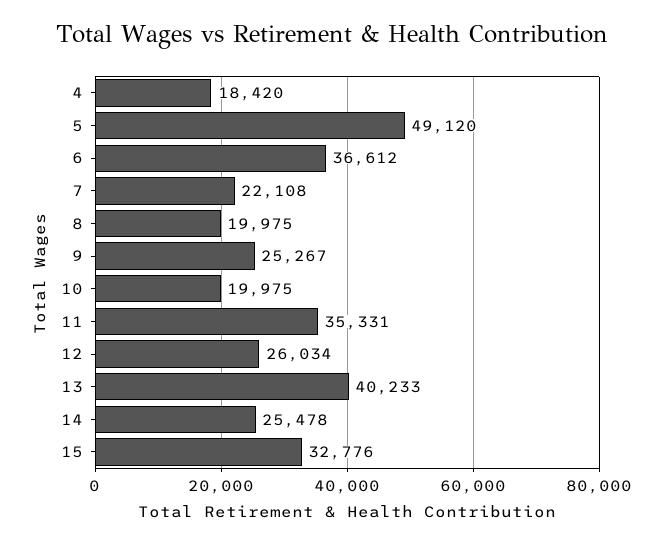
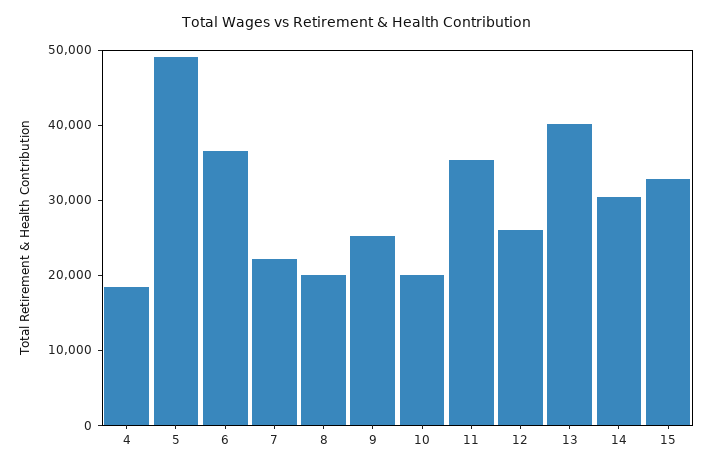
14: 25478 -> 30000

